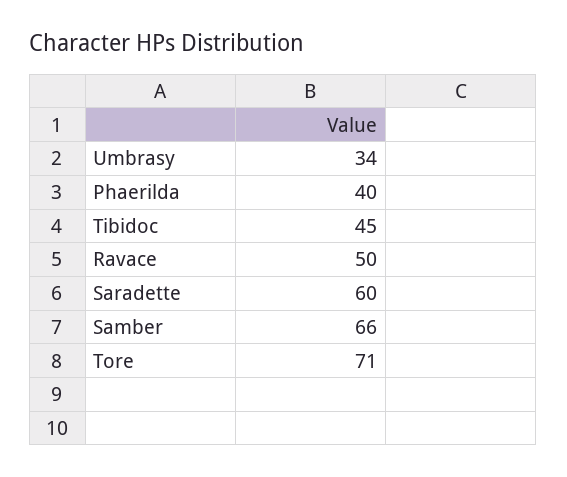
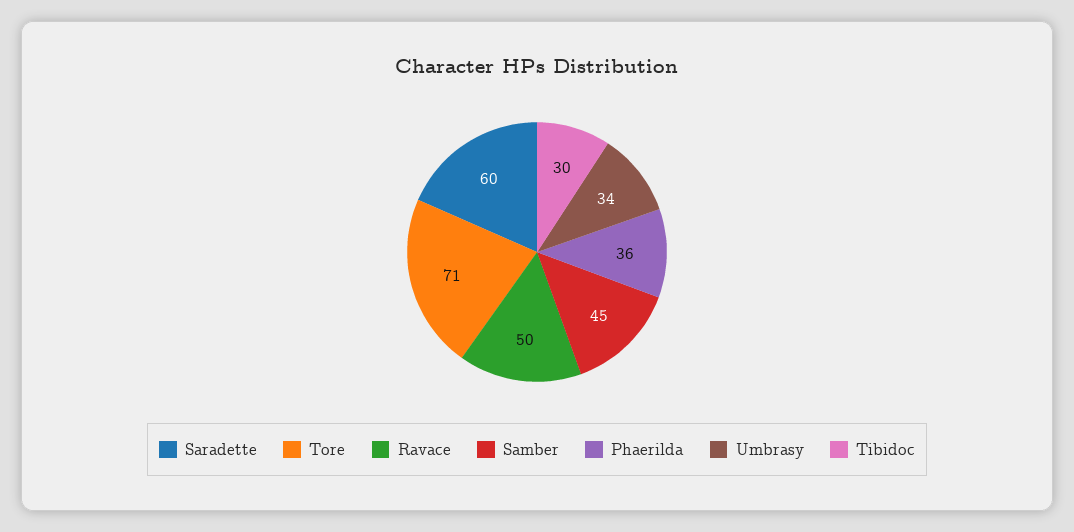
Phaerilda: 40 -> 36
Tibidoc: 45 -> 30
Samber: 66 -> 45

